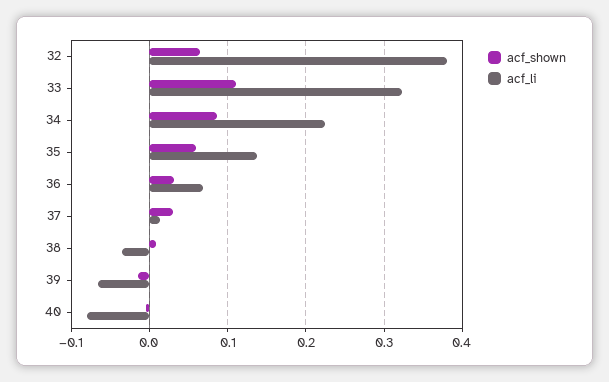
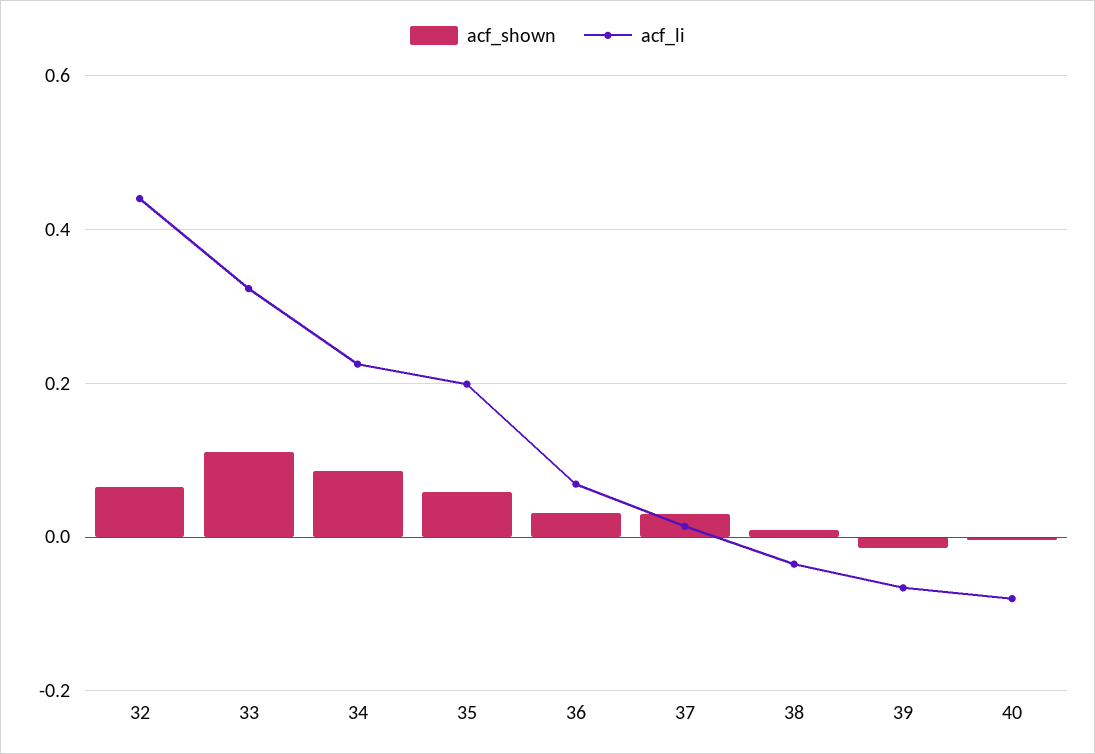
acf_li, 32: 0.38 -> 0.44
acf_li, 35: 0.14 -> 0.2

